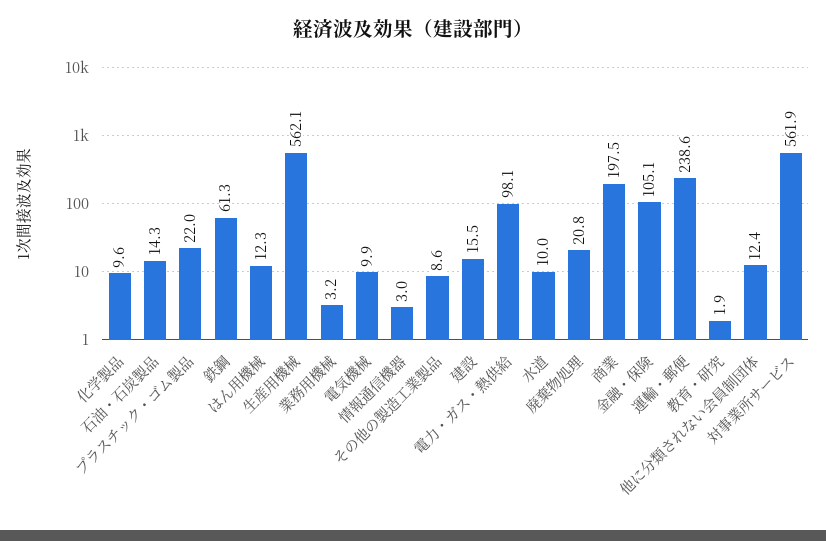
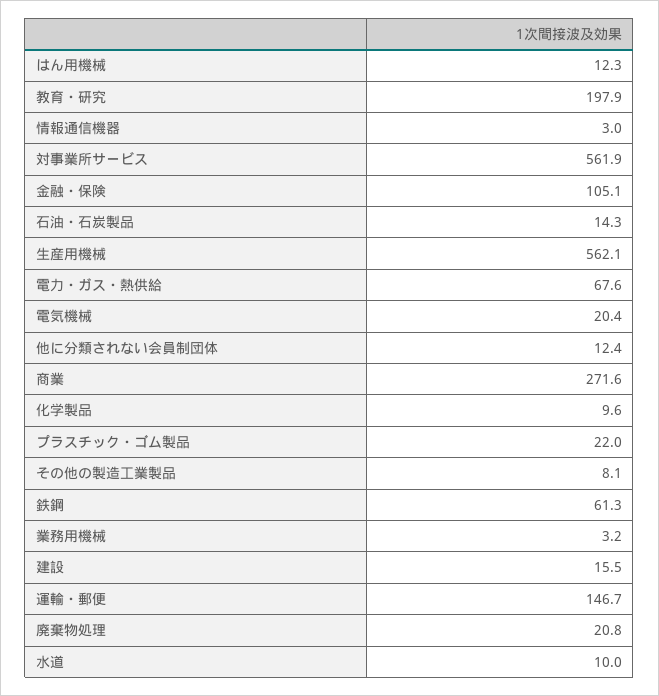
電気機械: 9.9 -> 20.4
その他の製造工業製品: 8.6 -> 8.1
電力・ガス・熱供給: 98.1 -> 67.6
商業: 197.5 -> 271.6
運輸・郵便: 238.6 -> 146.7
教育・研究: 1.9 -> 197.9

